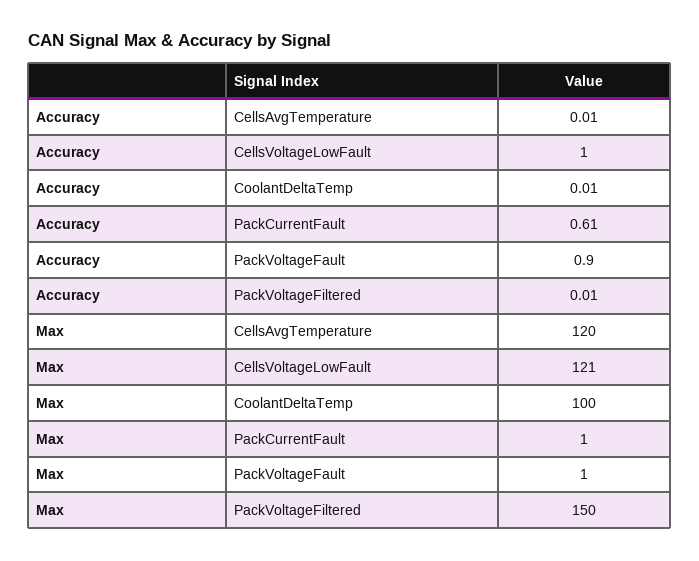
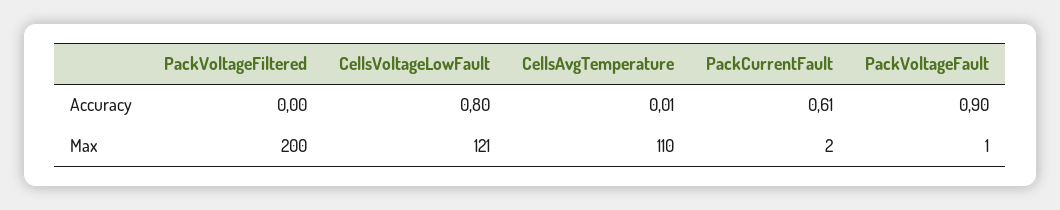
Accuracy, CellsVoltageLowFault: 1 -> 0.8
Accuracy, CoolantDeltaTemp: 0.01 -> none
Accuracy, PackVoltageFiltered: 0.01 -> 0
Max, CellsAvgTemperature: 120 -> 110
Max, CoolantDeltaTemp: 100 -> none
Max, PackCurrentFault: 1 -> 2
Max, PackVoltageFiltered: 150 -> 200

